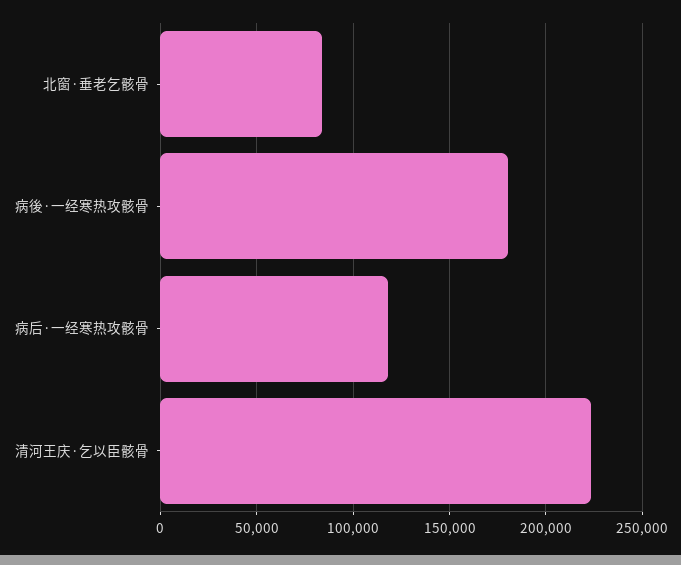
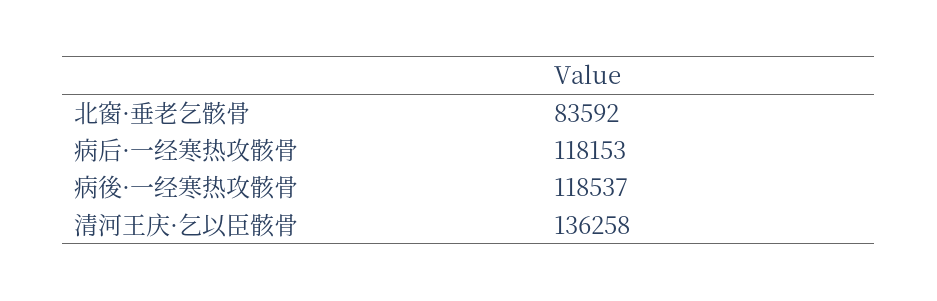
病後·一经寒热攻骸骨: 180000 -> 118537
清河王庆·乞以臣骸骨: 225000 -> 136258

